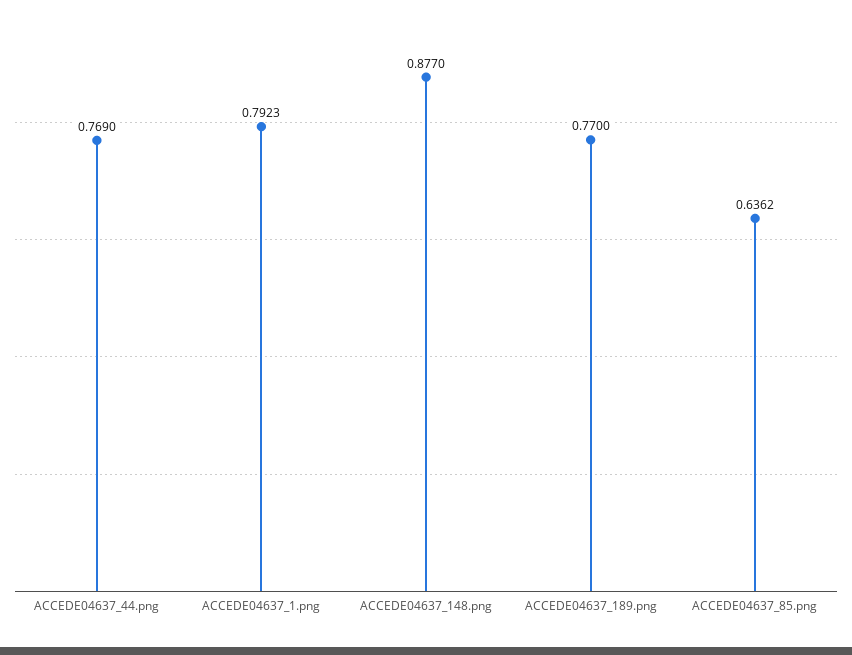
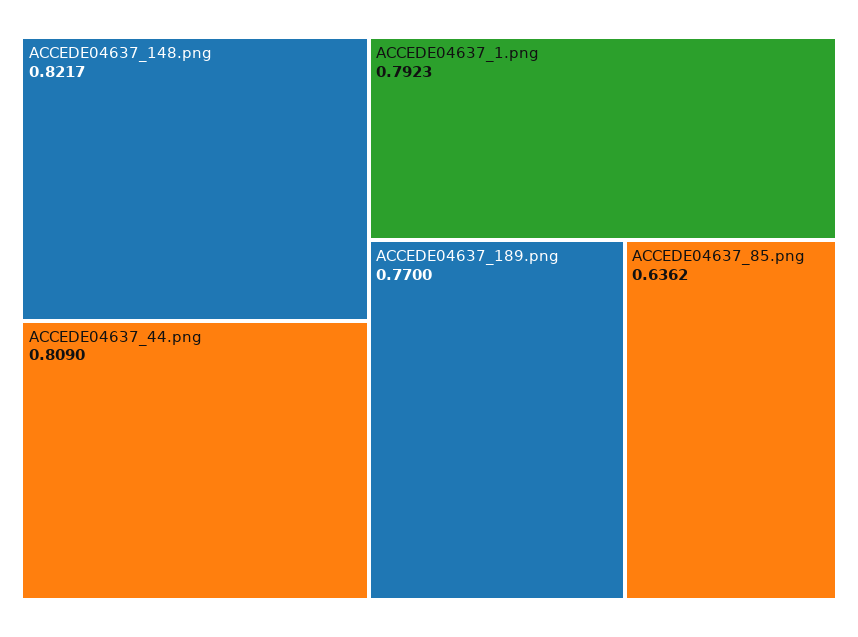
ACCEDE04637_44.png: 0.769 -> 0.809
ACCEDE04637_148.png: 0.877 -> 0.8217

